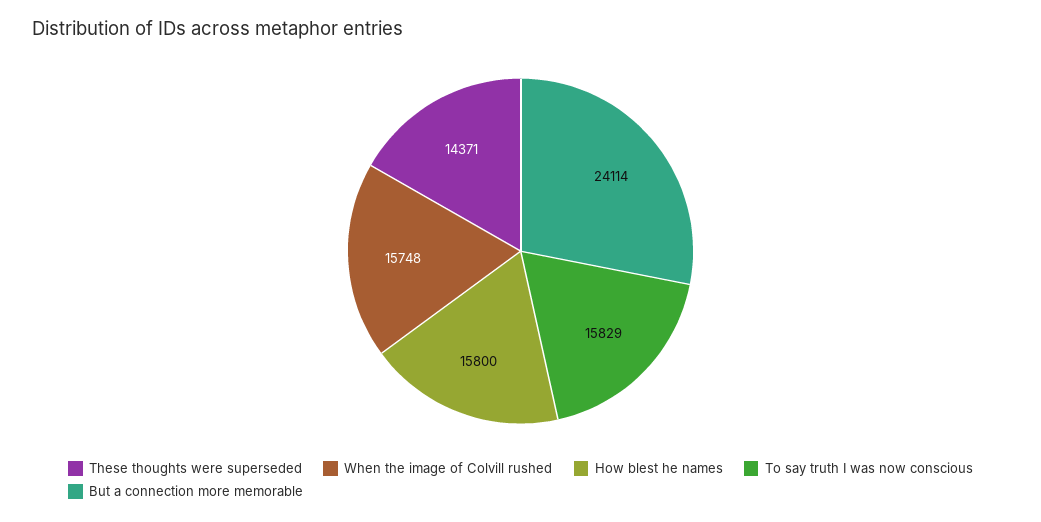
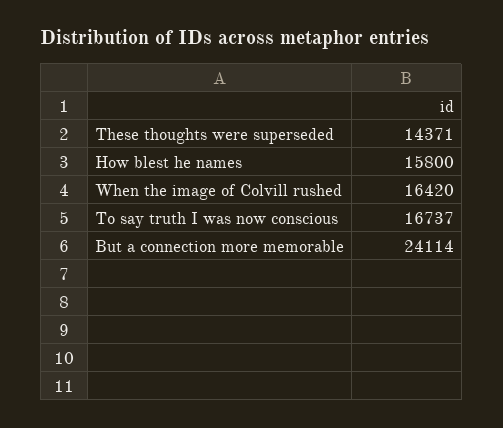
When the image of Colvill rushed: 15748 -> 16420
To say truth I was now conscious: 15829 -> 16737

